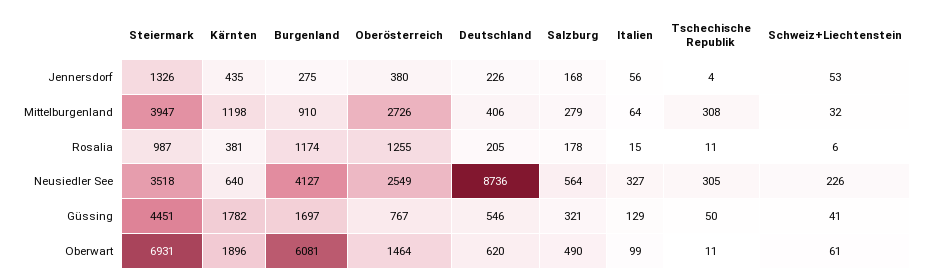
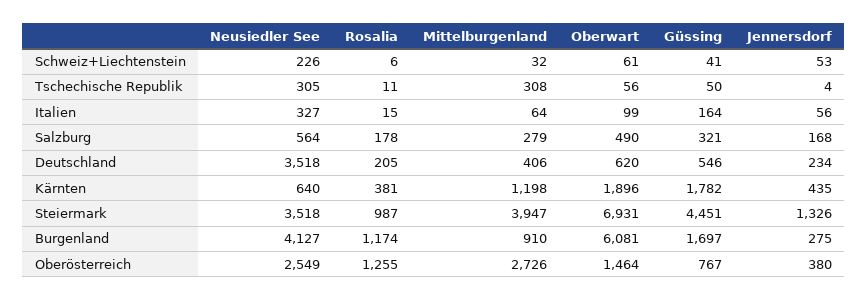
Deutschland, Jennersdorf: 226 -> 234
Deutschland, Neusiedler See: 8736 -> 3518
Italien, Güssing: 129 -> 164
Tschechische Republik, Oberwart: 11 -> 56

